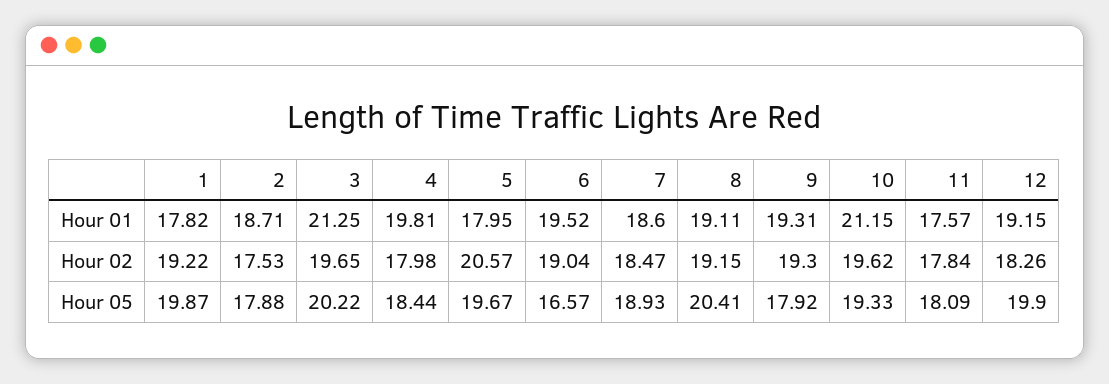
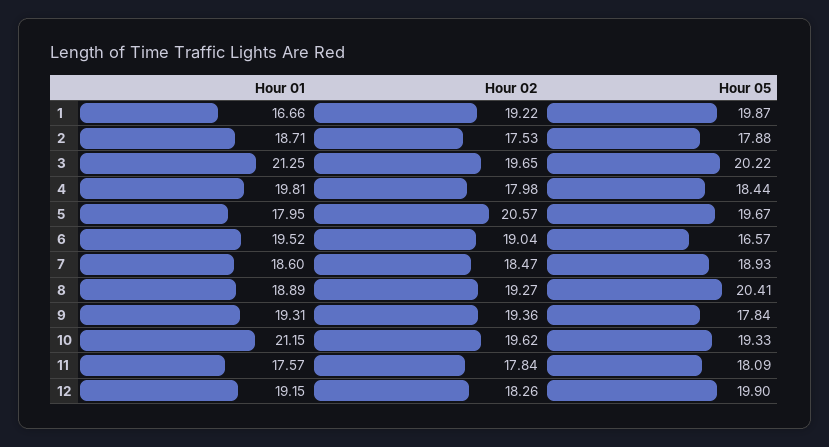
1, Hour 01: 17.82 -> 16.66
8, Hour 01: 19.11 -> 18.89
8, Hour 02: 19.15 -> 19.27
9, Hour 02: 19.3 -> 19.36
9, Hour 05: 17.92 -> 17.84

